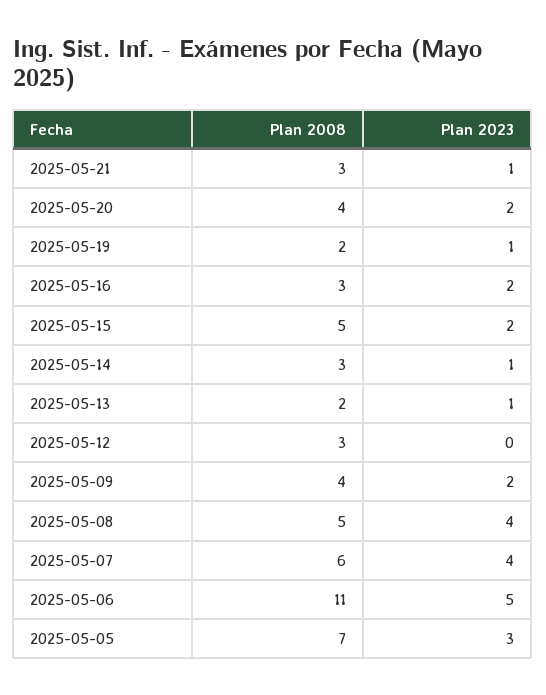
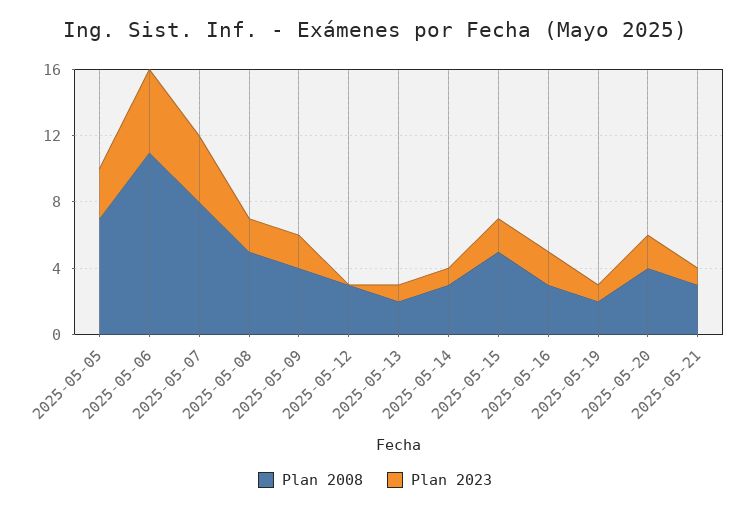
Plan 2023, 2025-05-08: 4 -> 2
Plan 2008, 2025-05-07: 6 -> 8

